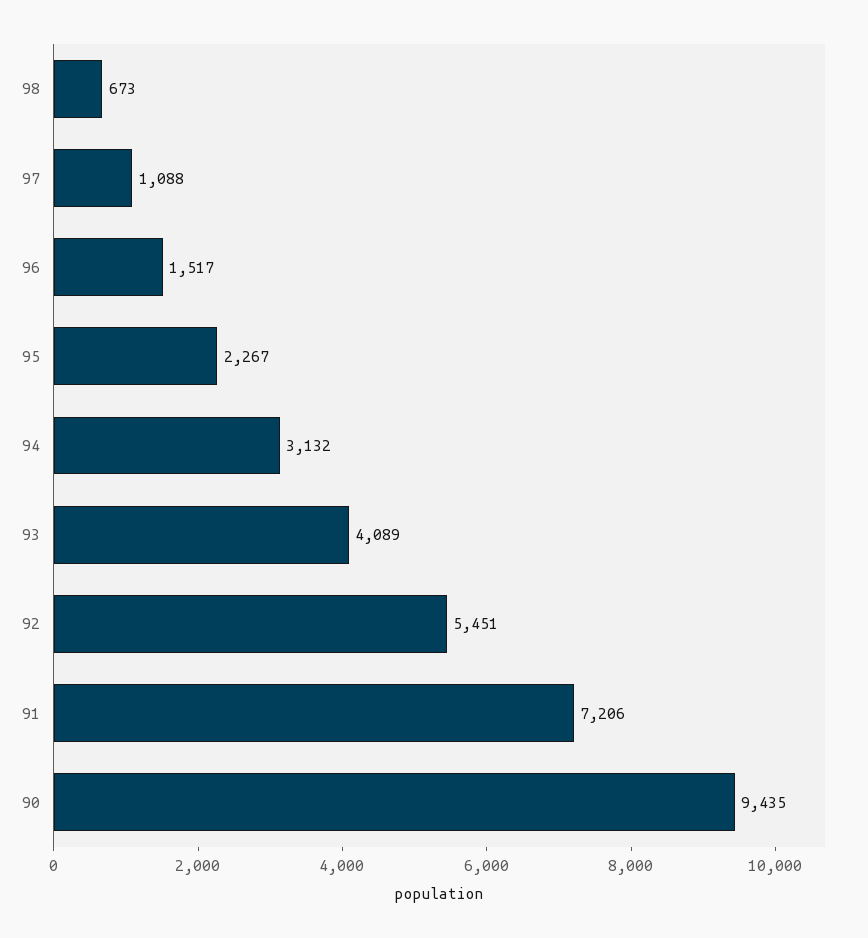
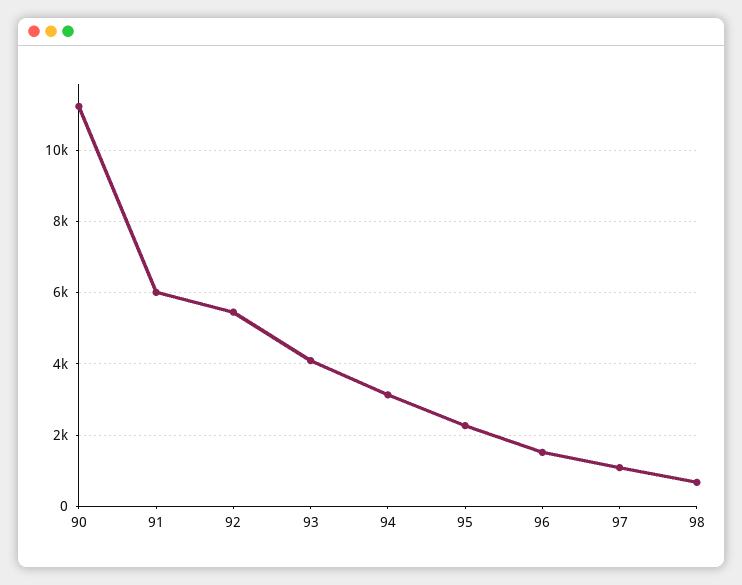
91: 7206 -> 6000
90: 9435 -> 11200

